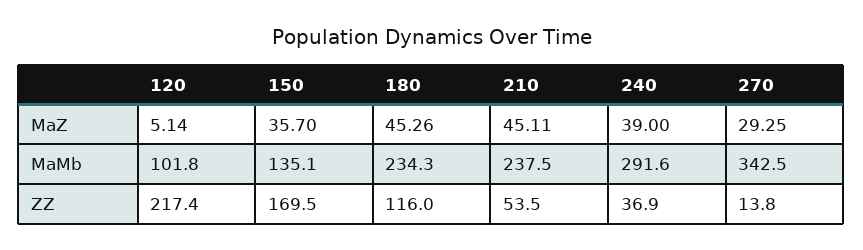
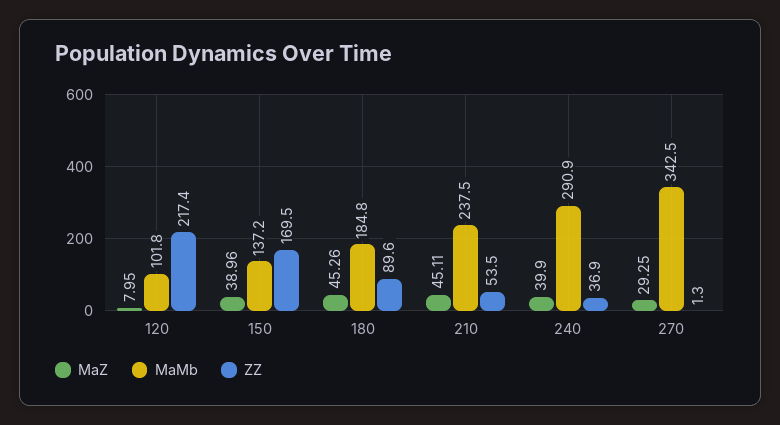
MaZ, 120: 5.14 -> 7.95
MaZ, 150: 35.7 -> 38.96
MaZ, 240: 39 -> 39.9
MaMb, 150: 135.1 -> 137.2
MaMb, 180: 234.3 -> 184.8
MaMb, 240: 291.6 -> 290.9
ZZ, 180: 116 -> 89.6
ZZ, 270: 13.8 -> 1.3

